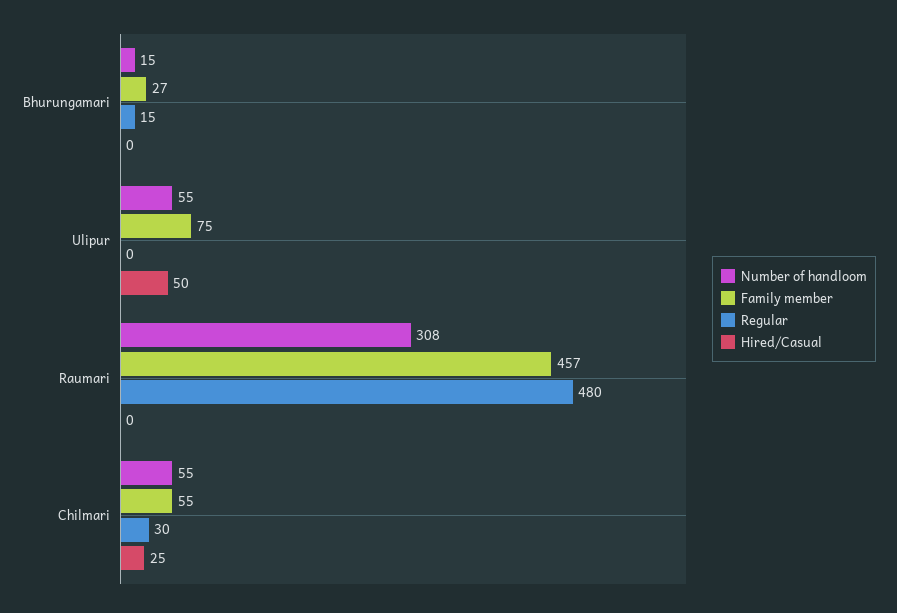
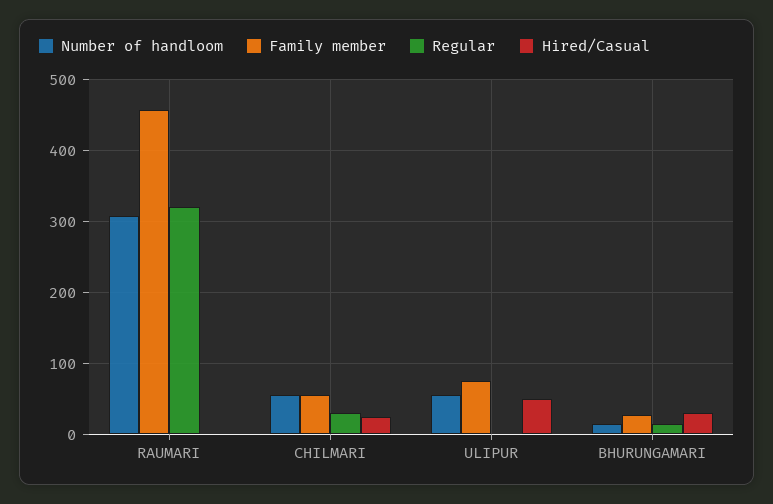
Hired/Casual, Bhurungamari: 0 -> 30
Regular, Raumari: 480 -> 320

